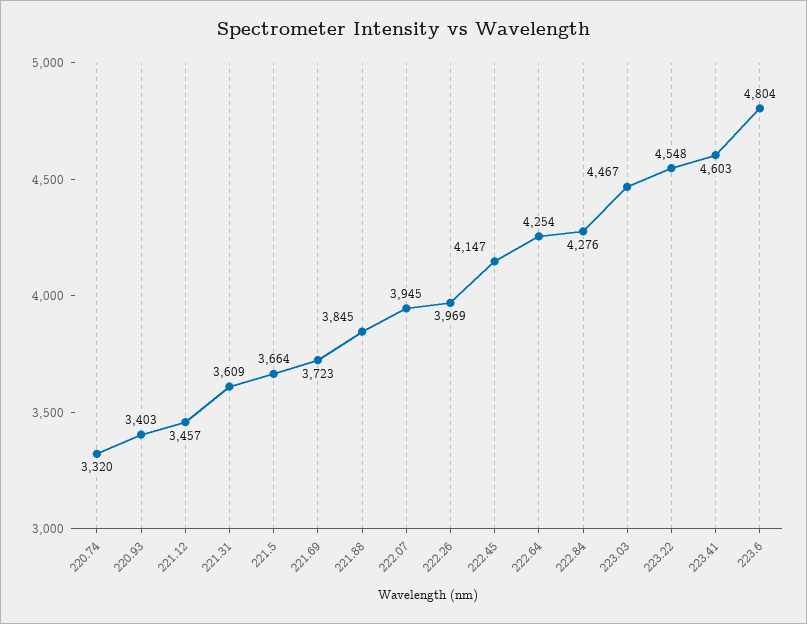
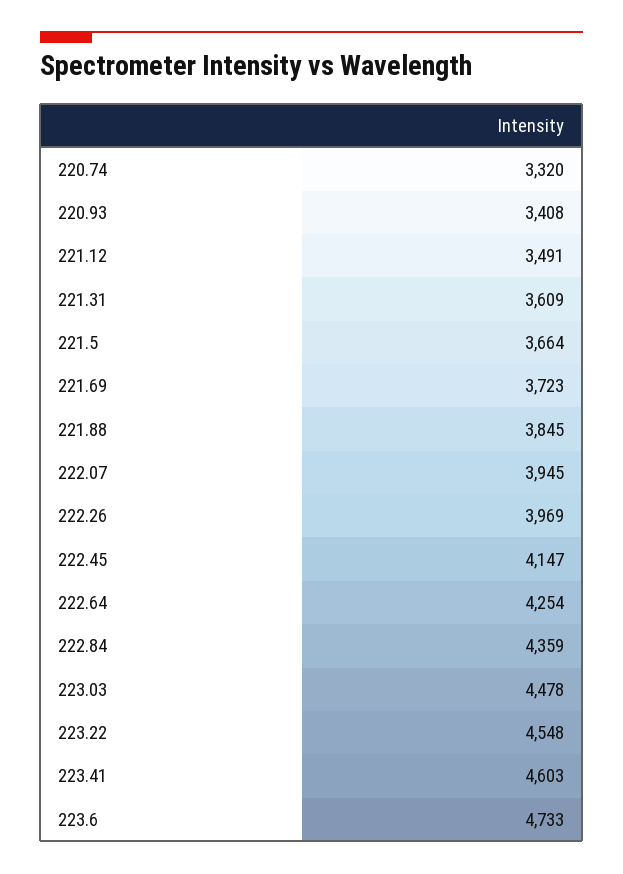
220.93: 3403 -> 3408
221.12: 3457 -> 3491
222.84: 4276 -> 4359
223.03: 4467 -> 4478
223.6: 4804 -> 4733

